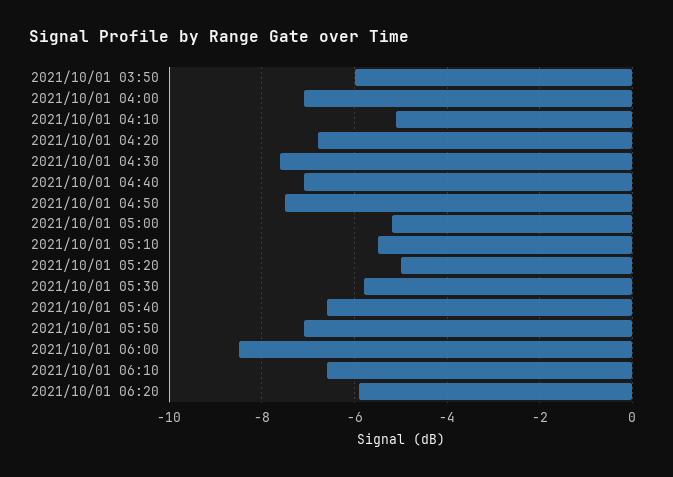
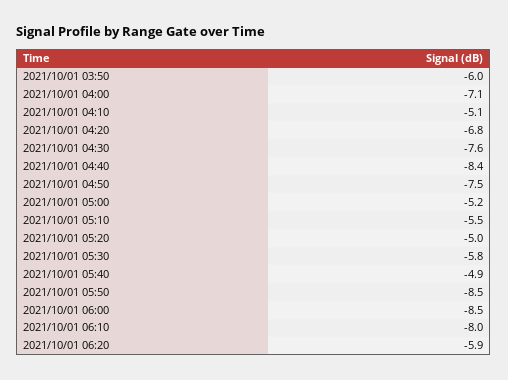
2021/10/01 04:40: -7 -> -8.4
2021/10/01 05:40: -6.5 -> -4.9
2021/10/01 05:50: -7 -> -8.5
2021/10/01 06:10: -6.5 -> -8

